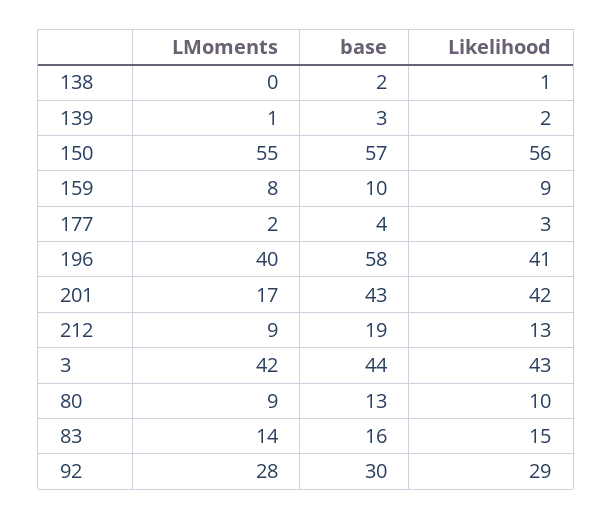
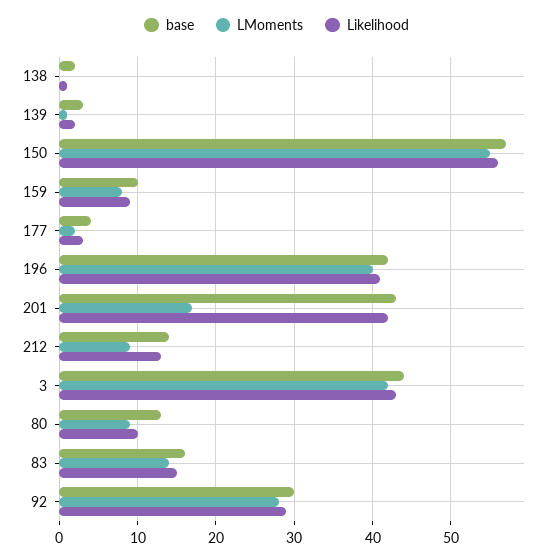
base, 196: 58 -> 42
base, 212: 19 -> 14

